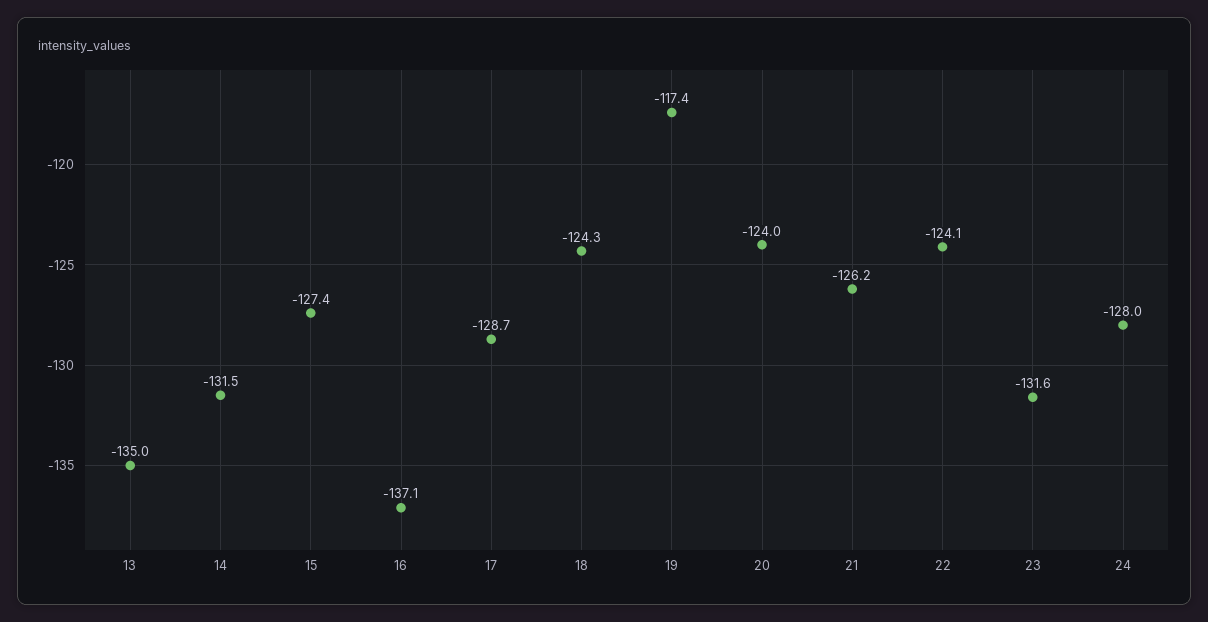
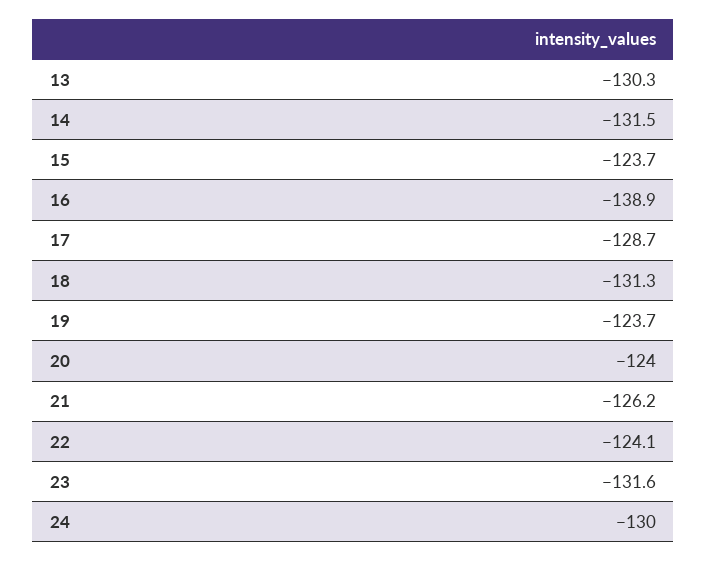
13: -135 -> -130.3
15: -127.4 -> -123.7
16: -137.1 -> -138.9
18: -124.3 -> -131.3
19: -117.4 -> -123.7
24: -128 -> -130

